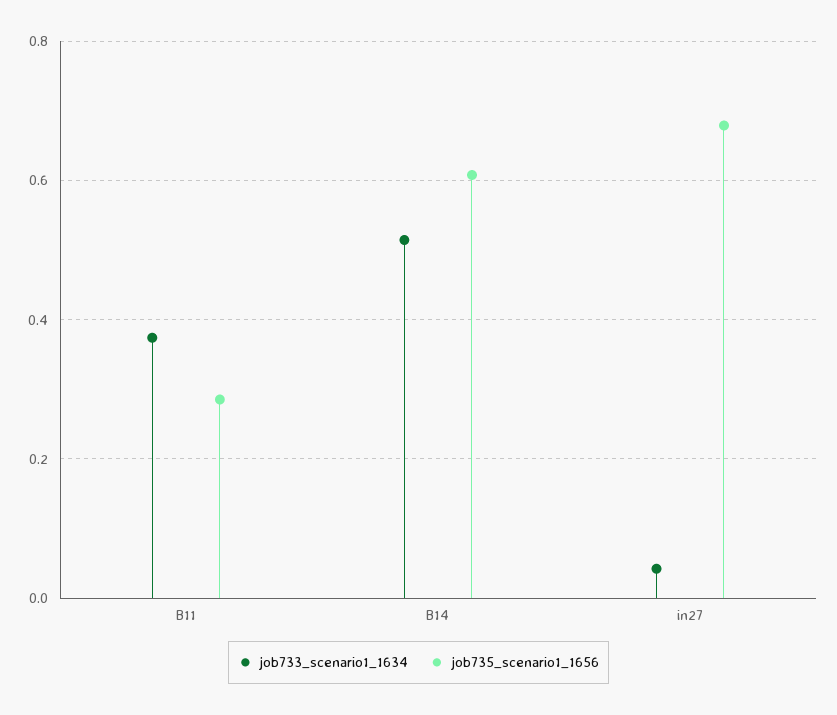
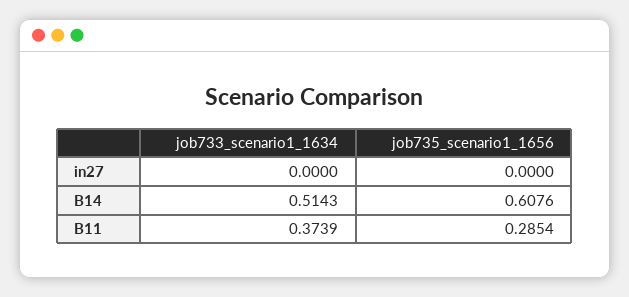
job733_scenario1_1634, in27: 0.04 -> 0
job735_scenario1_1656, in27: 0.68 -> 0

